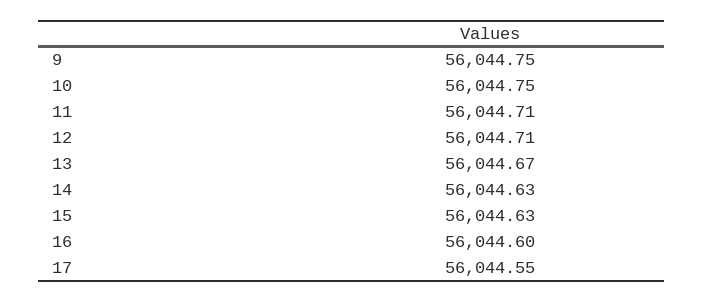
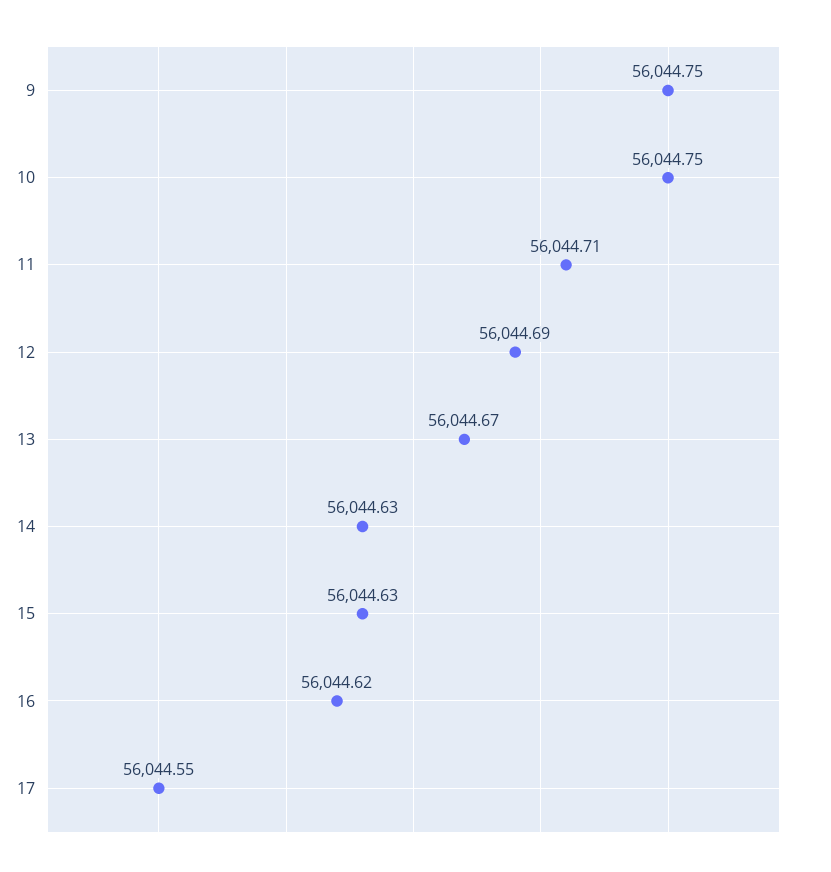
12: 56044.71 -> 56044.69
16: 56044.6 -> 56044.62

